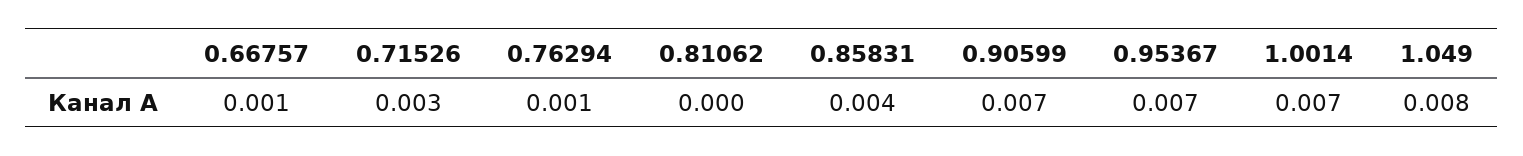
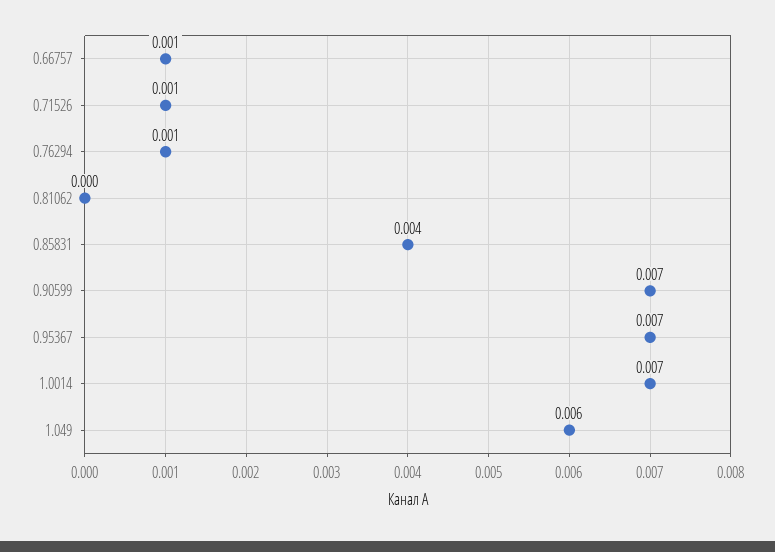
0.71526: 0.003 -> 0.001
1.049: 0.008 -> 0.006

